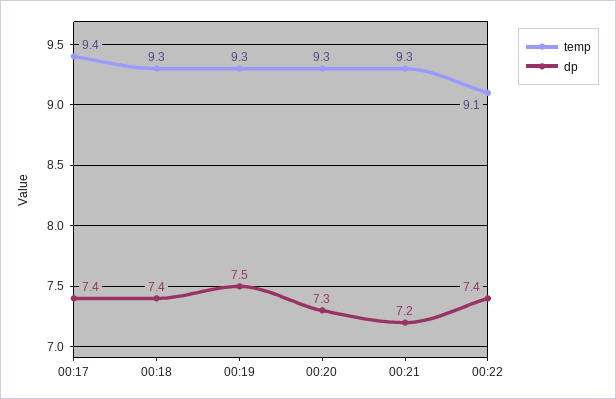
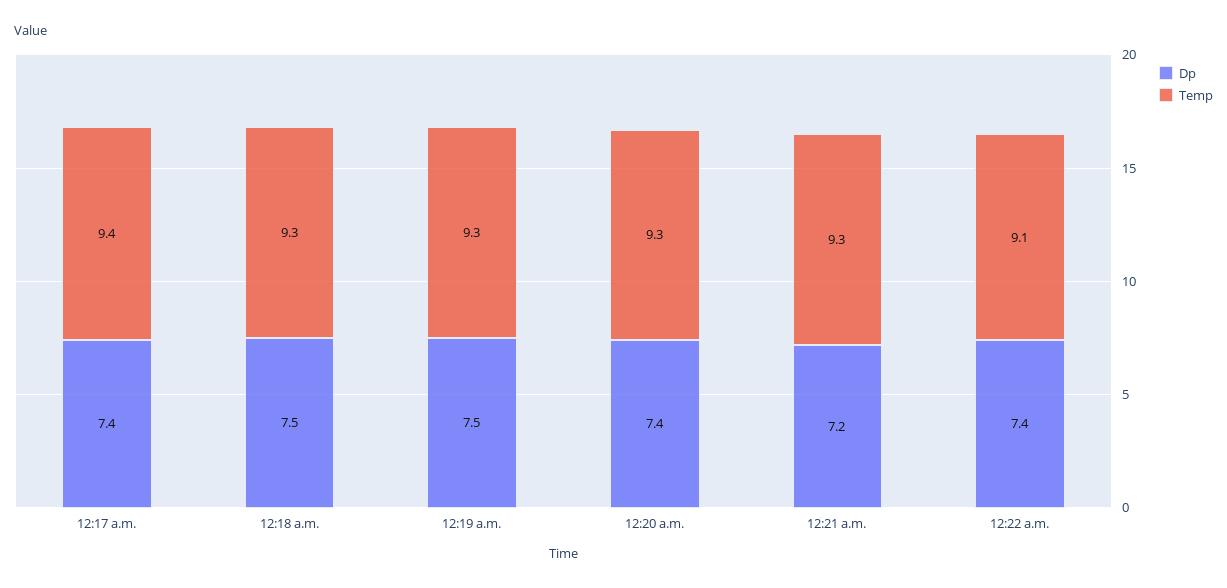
dp, 00:18: 7.4 -> 7.5
dp, 00:20: 7.3 -> 7.4

